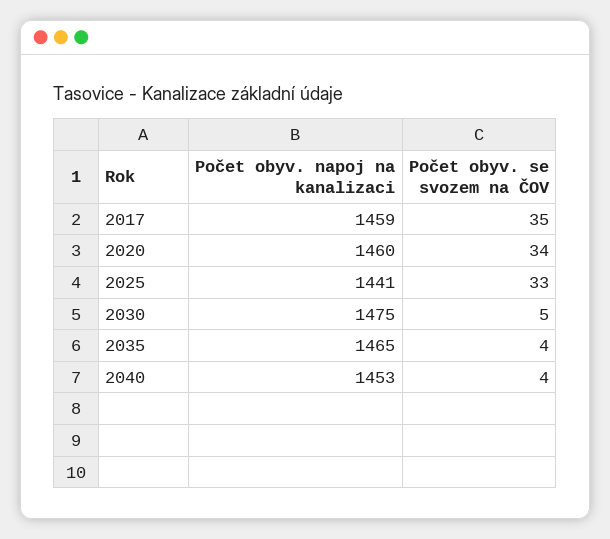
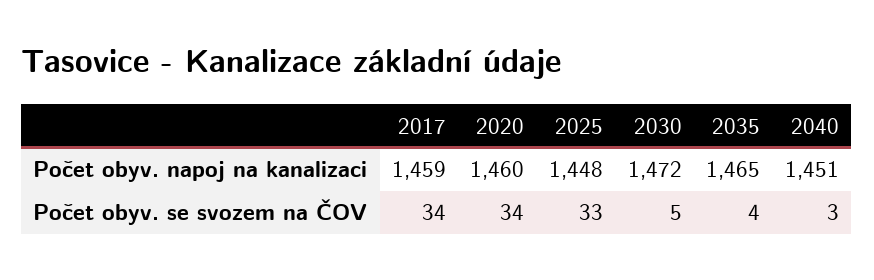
Počet obyv. se svozem na ČOV, 2017: 35 -> 34
Počet obyv. napoj na kanalizaci, 2025: 1441 -> 1448
Počet obyv. napoj na kanalizaci, 2030: 1475 -> 1472
Počet obyv. napoj na kanalizaci, 2040: 1453 -> 1451
Počet obyv. se svozem na ČOV, 2040: 4 -> 3

